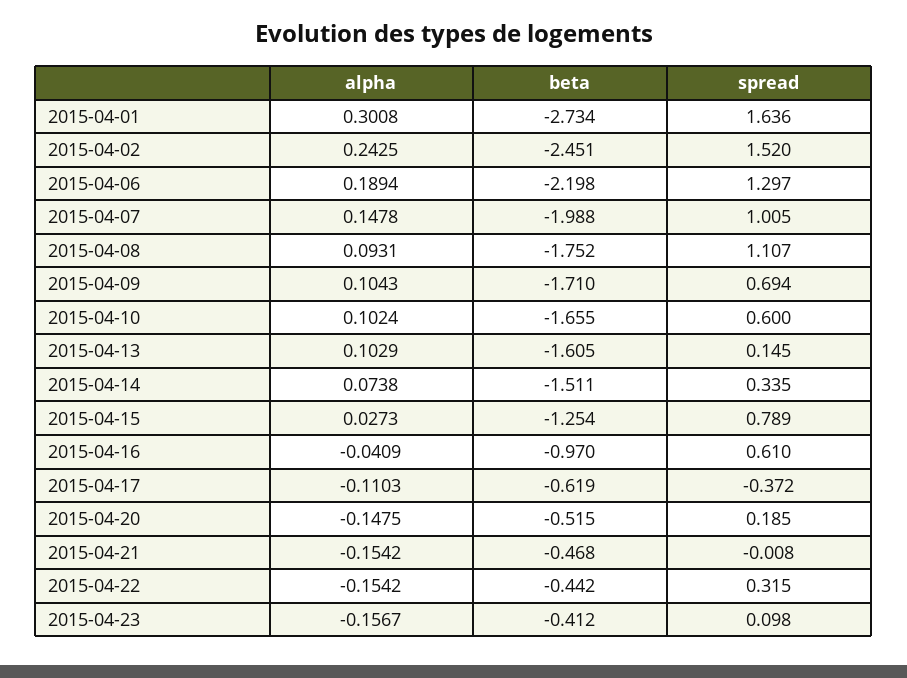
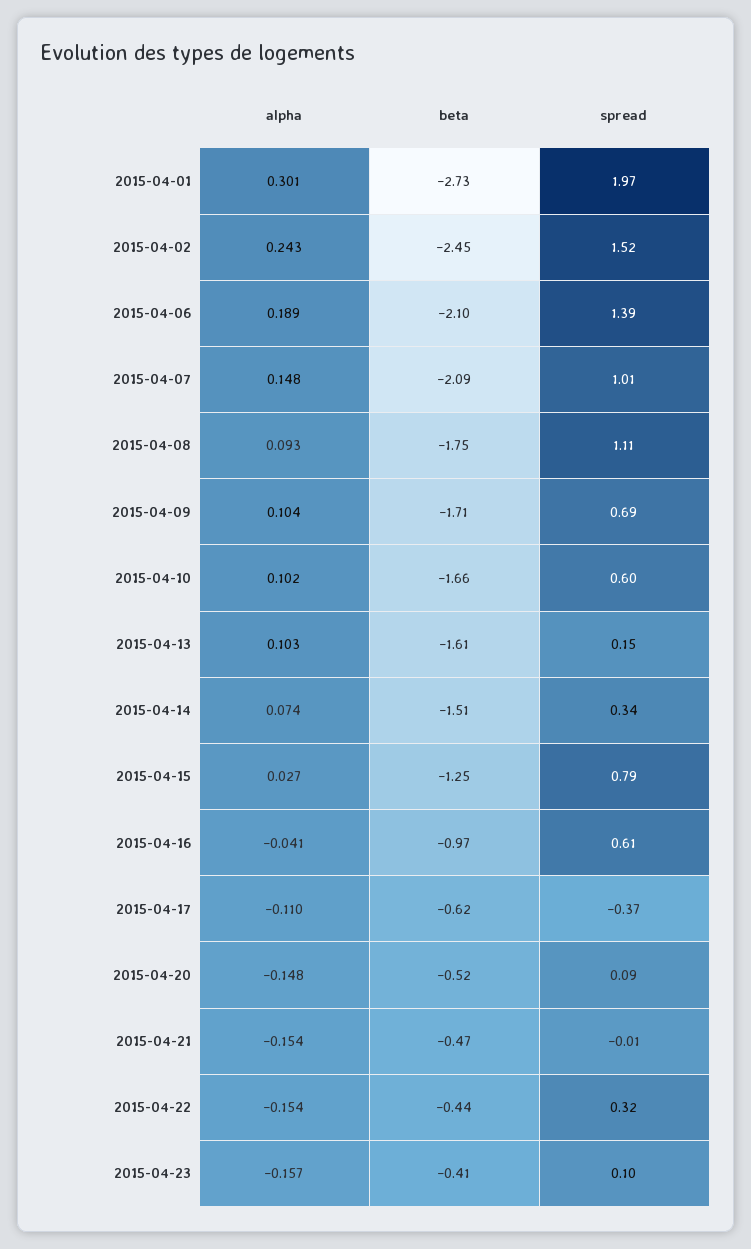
spread, 2015-04-01: 1.636 -> 1.97
beta, 2015-04-06: -2.198 -> -2.1
spread, 2015-04-06: 1.297 -> 1.39
beta, 2015-04-07: -1.988 -> -2.09
spread, 2015-04-20: 0.185 -> 0.09

